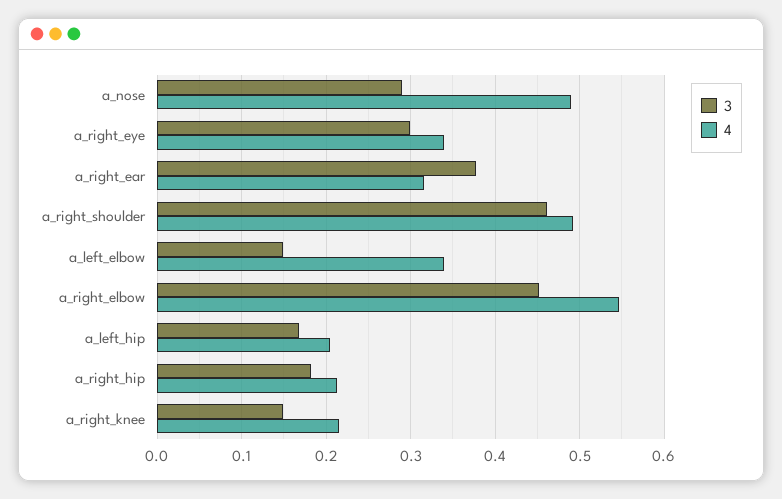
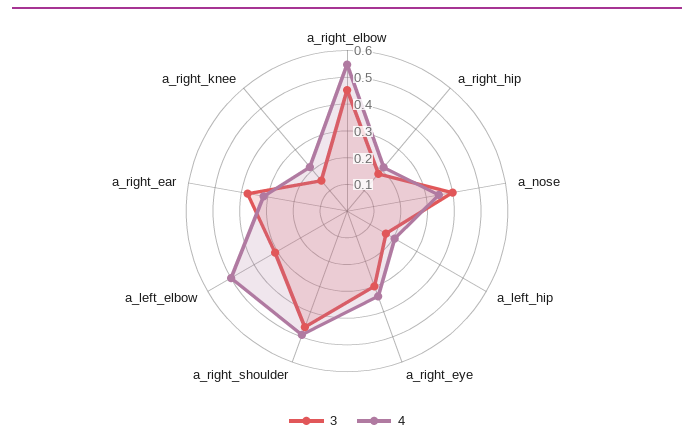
3, a_nose: 0.29 -> 0.4
4, a_nose: 0.49 -> 0.35
3, a_left_elbow: 0.15 -> 0.3
4, a_left_elbow: 0.34 -> 0.5

